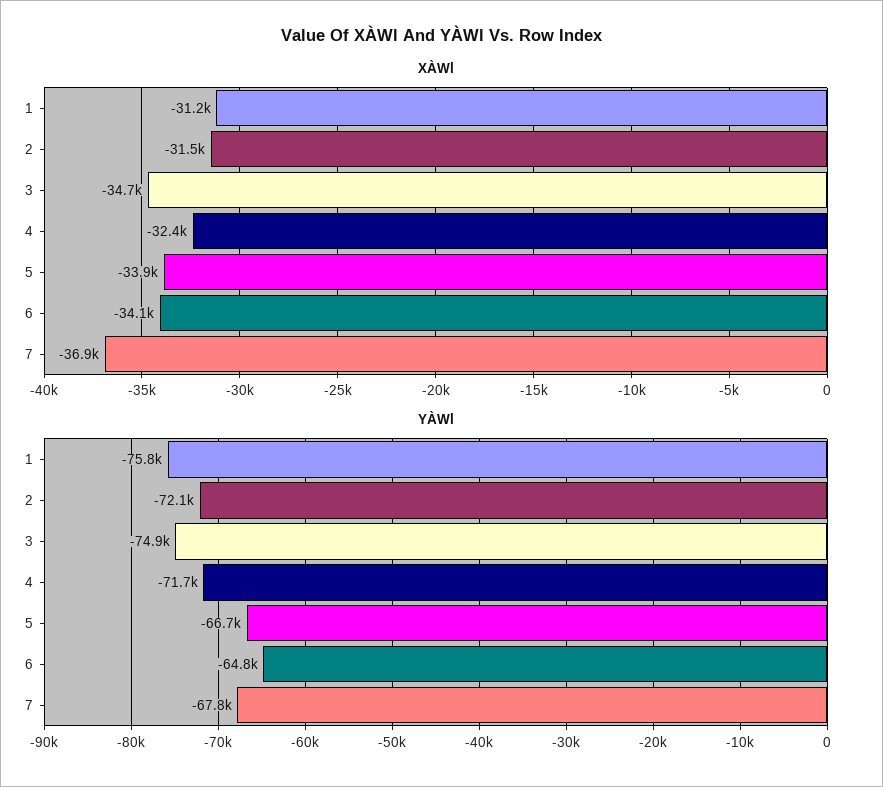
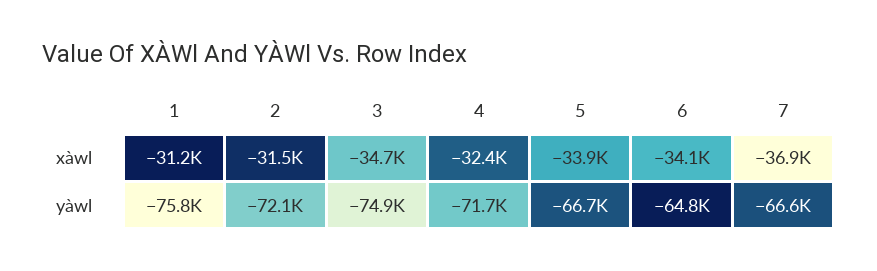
YÀWl, 7: -67800 -> -66600

